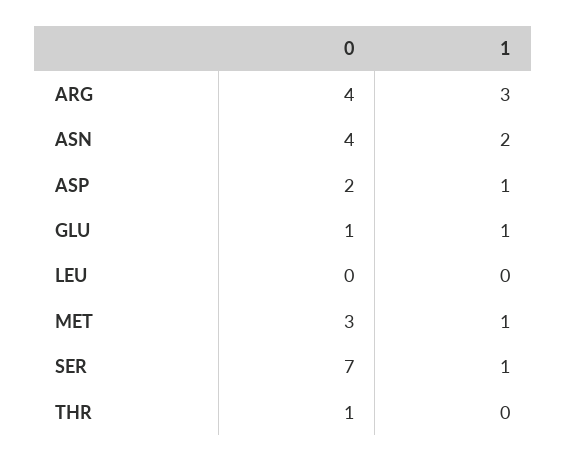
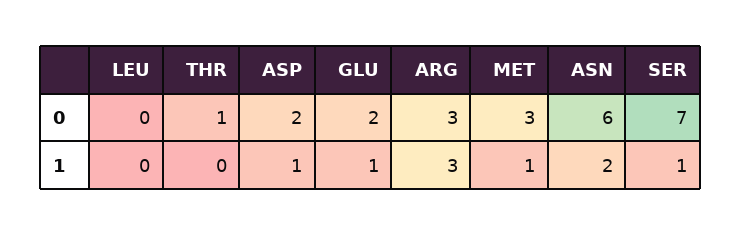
0, ARG: 4 -> 3
0, ASN: 4 -> 6
0, GLU: 1 -> 2

